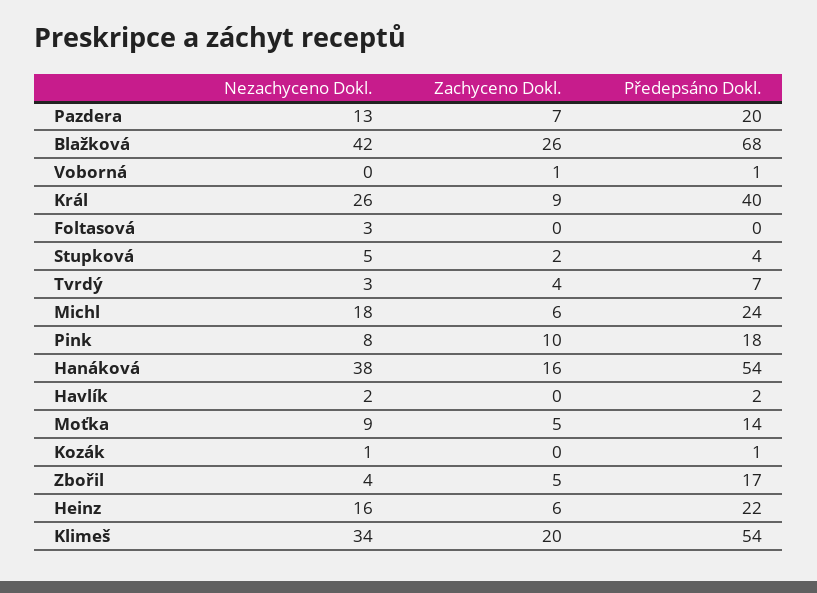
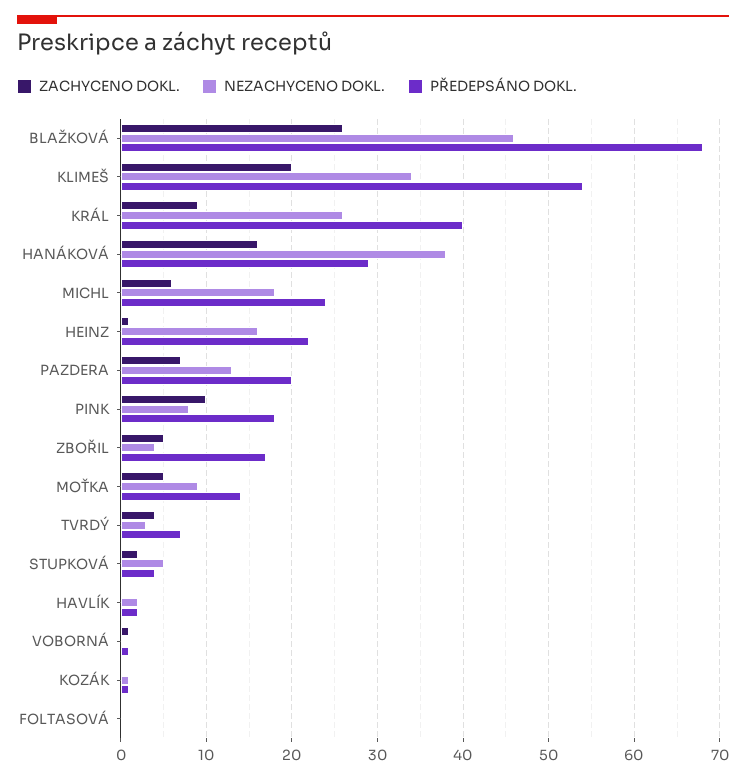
Nezachyceno Dokl., Blažková: 42 -> 46
Nezachyceno Dokl., Foltasová: 3 -> 0
Předepsáno Dokl., Hanáková: 54 -> 29
Zachyceno Dokl., Heinz: 6 -> 1

